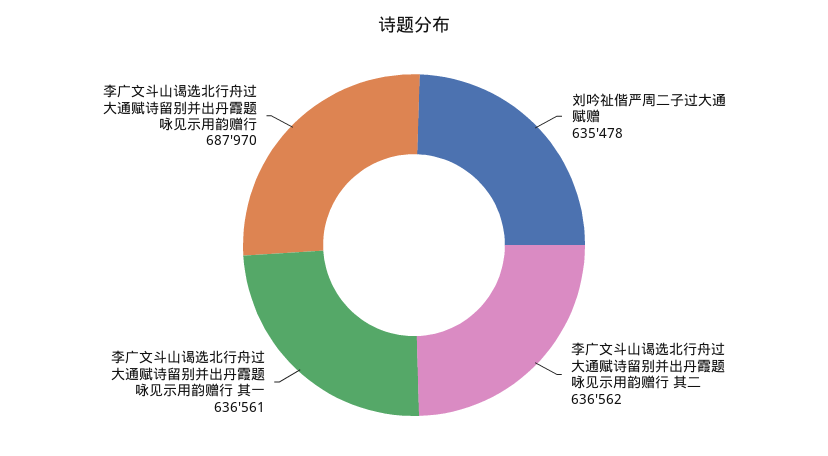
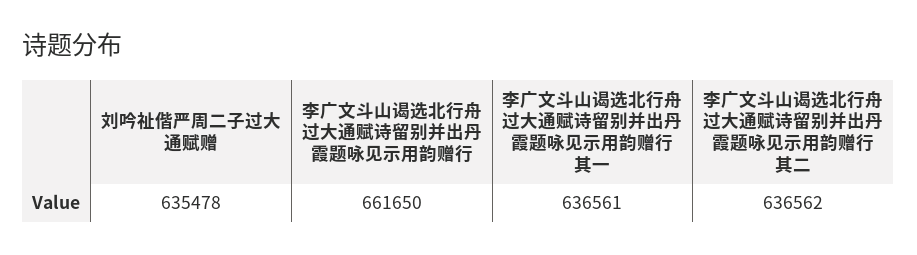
李广文斗山谒选北行舟过大通赋诗留别并出丹霞题咏见示用韵赠行: 687970 -> 661650

